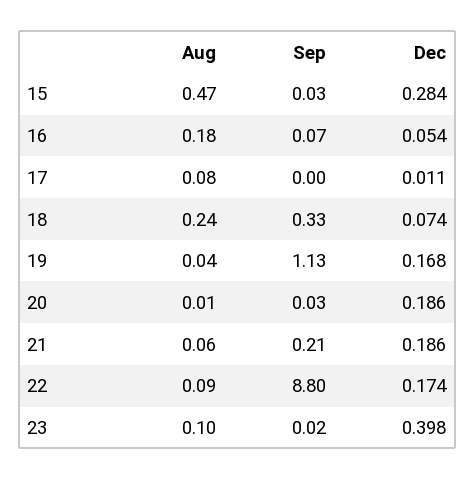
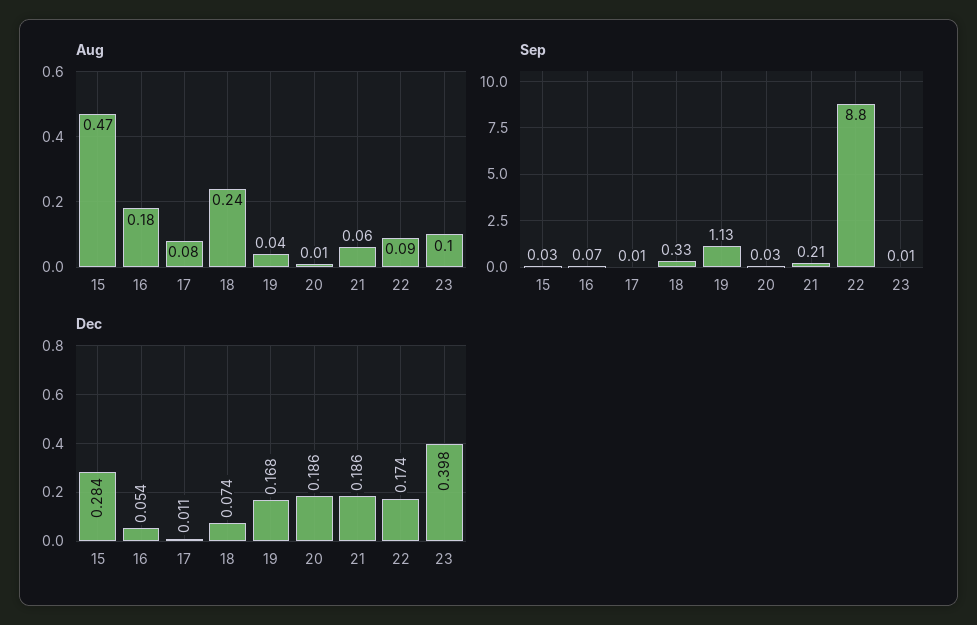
Sep, 17: 0 -> 0.01
Sep, 23: 0.02 -> 0.01

